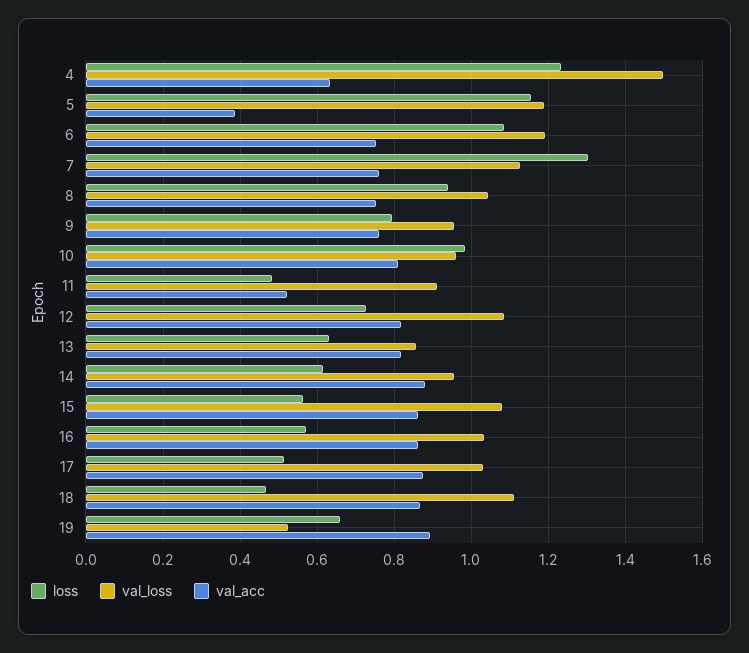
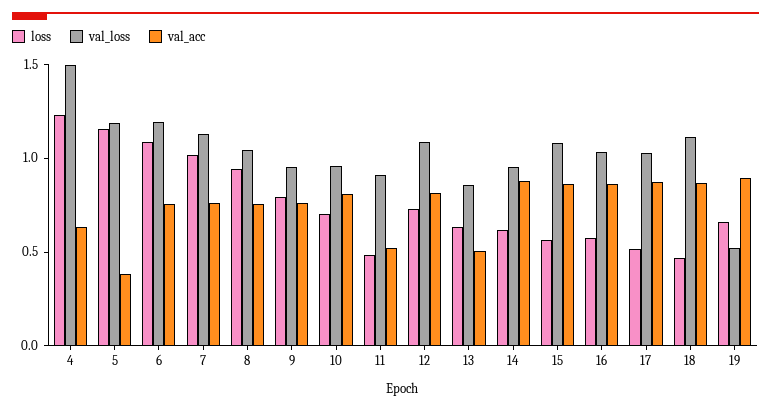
loss, 7: 1.3 -> 1
loss, 10: 0.98 -> 0.7
val_acc, 13: 0.82 -> 0.5

